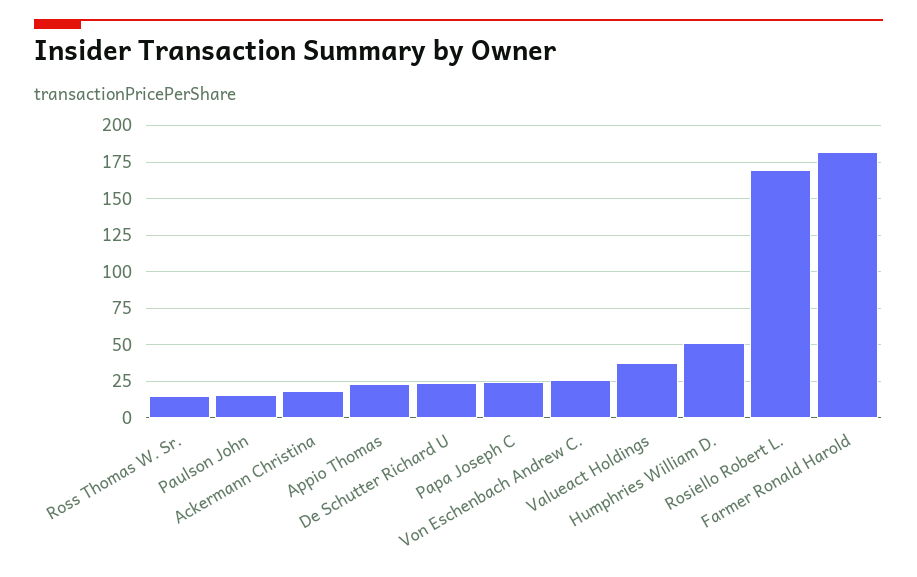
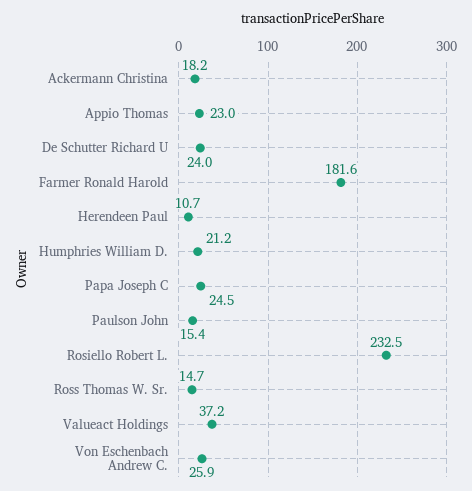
Humphries William D.: 50 -> 21.2
Rosiello Robert L.: 170 -> 232.5
Herendeen Paul: none -> 10.7

